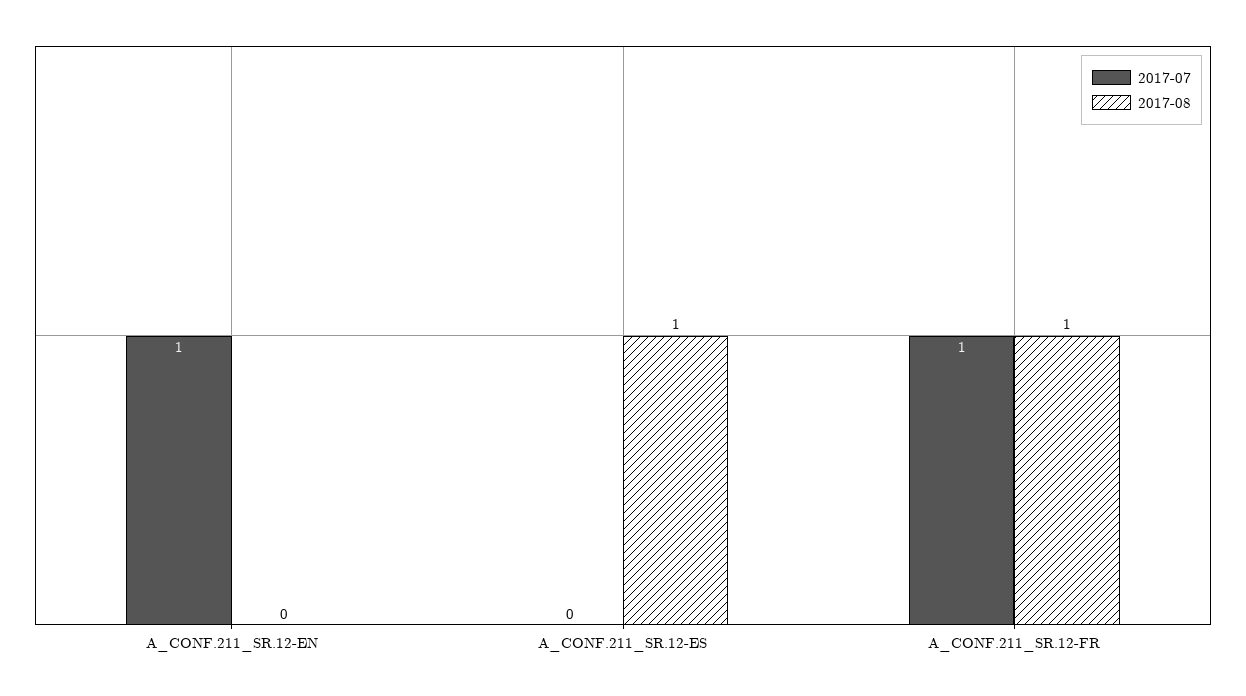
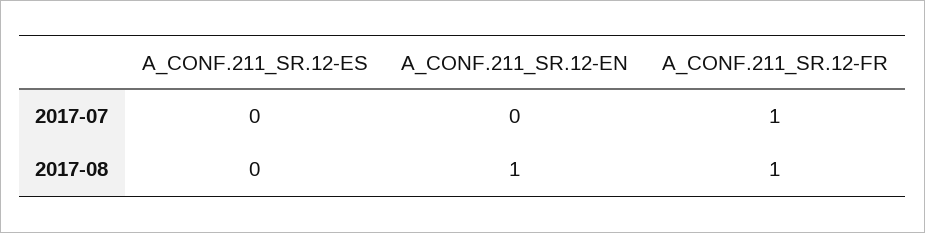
2017-07, A_CONF.211_SR.12-EN: 1 -> 0
2017-08, A_CONF.211_SR.12-EN: 0 -> 1
2017-08, A_CONF.211_SR.12-ES: 1 -> 0

